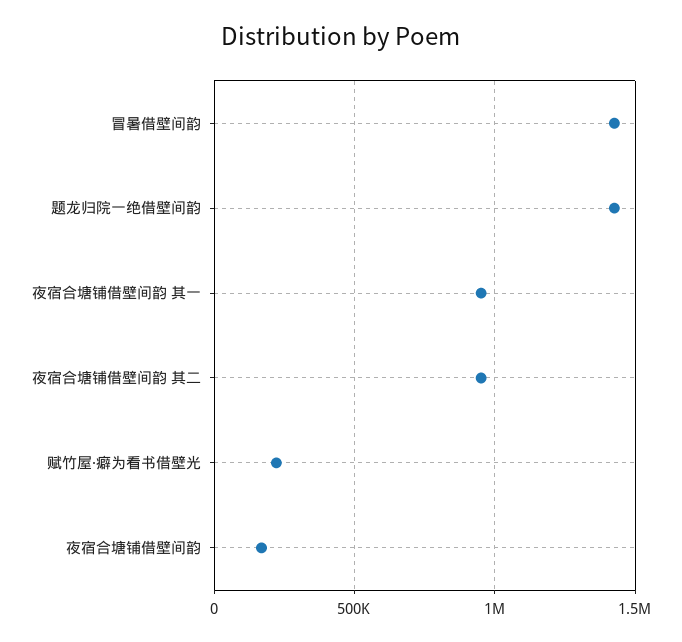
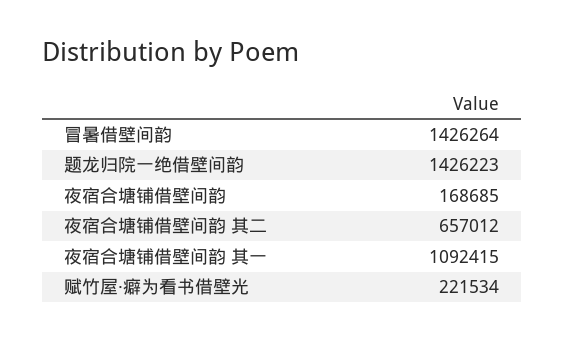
夜宿合塘铺借壁间韵 其一: 950000 -> 1092415
夜宿合塘铺借壁间韵 其二: 950000 -> 657012

